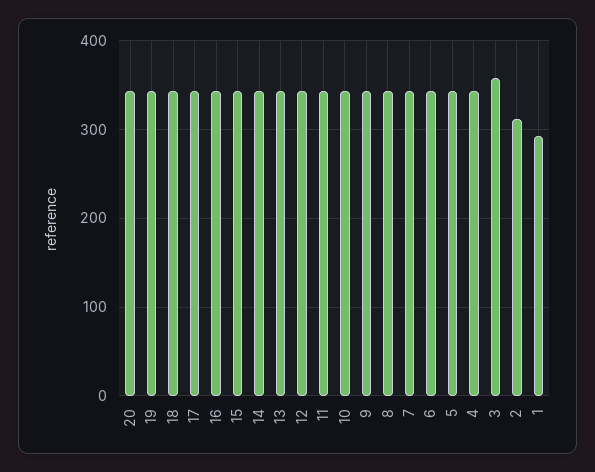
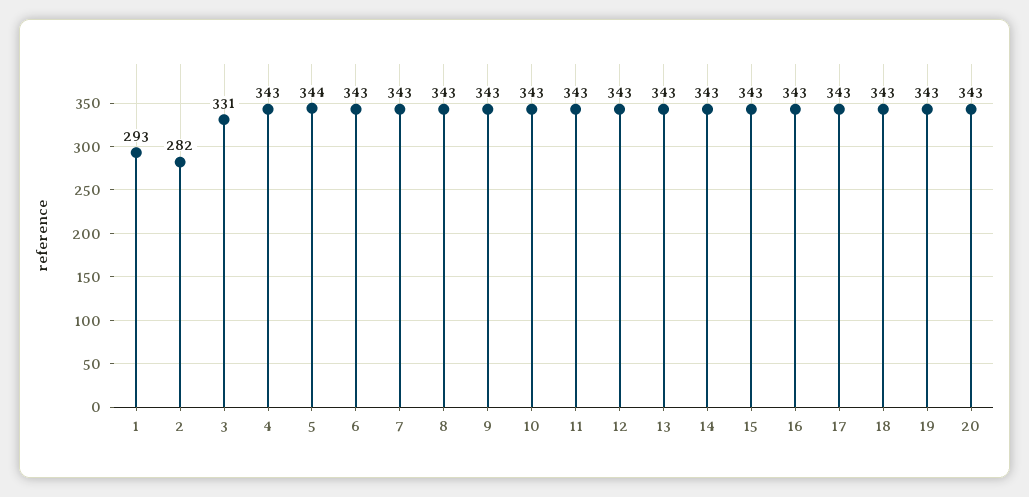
3: 360 -> 331
2: 310 -> 282

